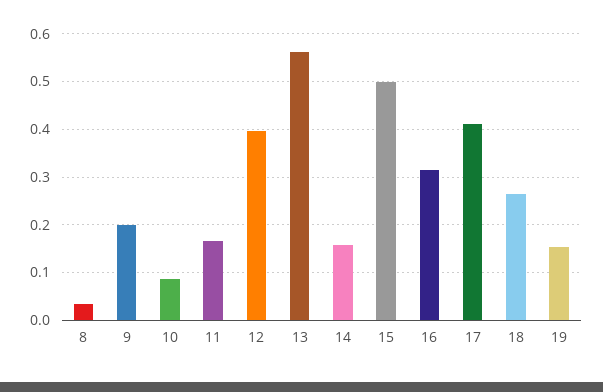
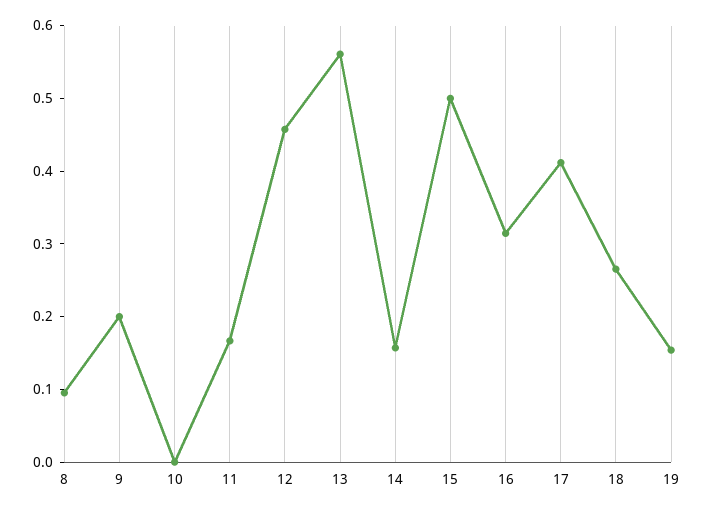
8: 0.04 -> 0.1
10: 0.08 -> 0
12: 0.4 -> 0.46

